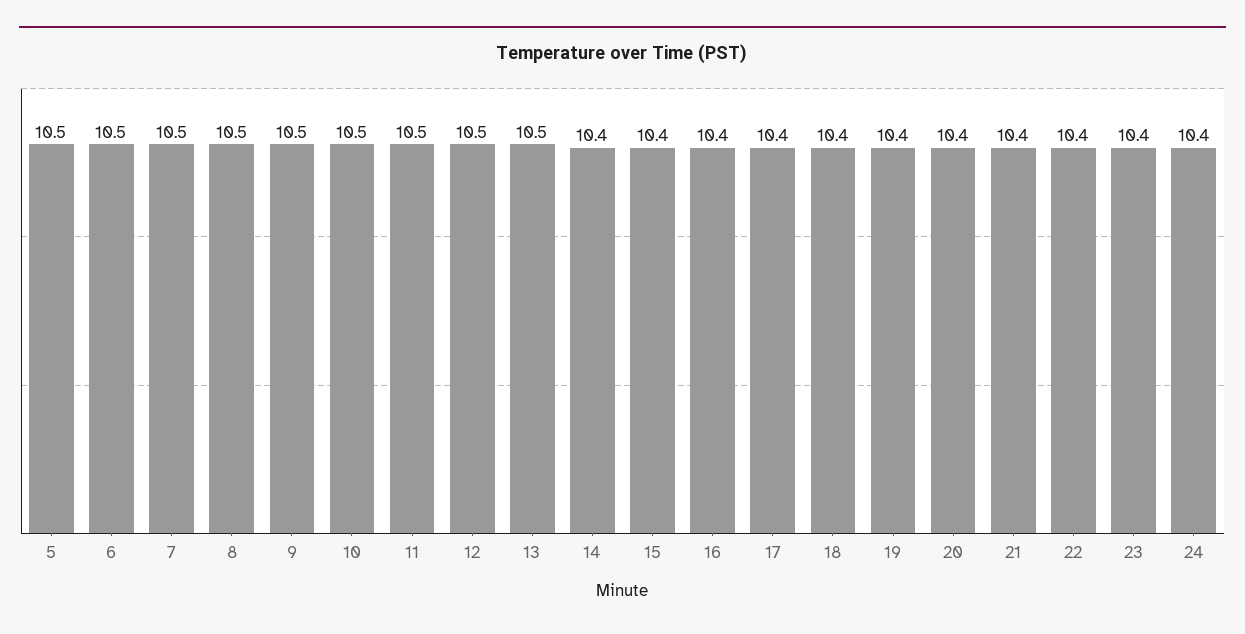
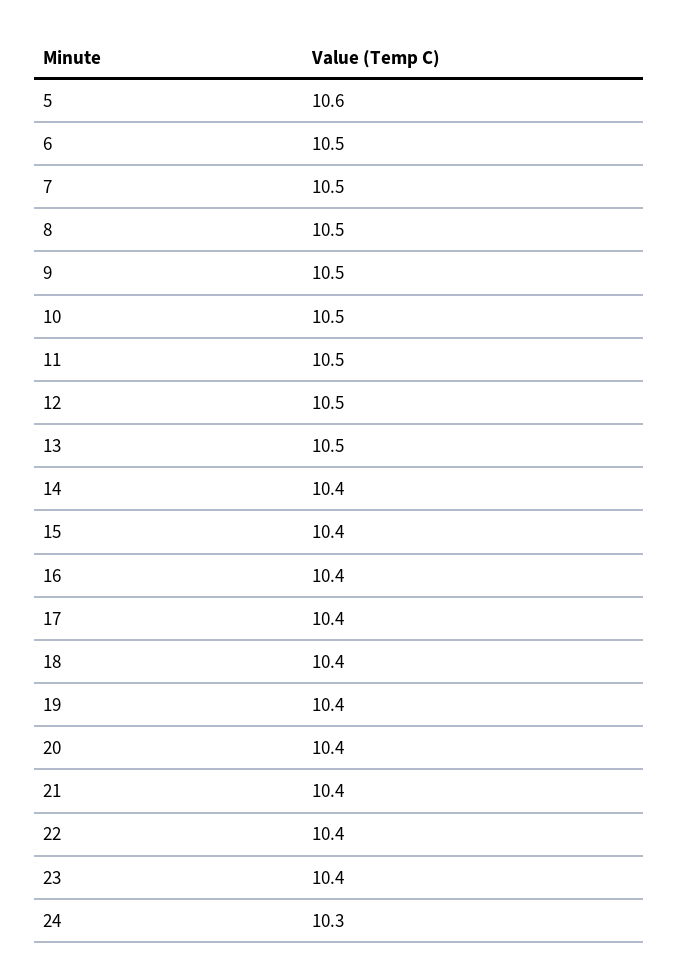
5: 10.5 -> 10.6
24: 10.4 -> 10.3

